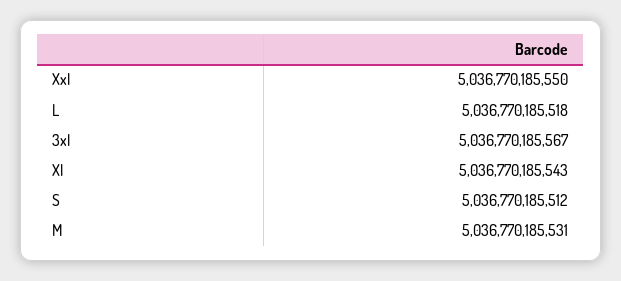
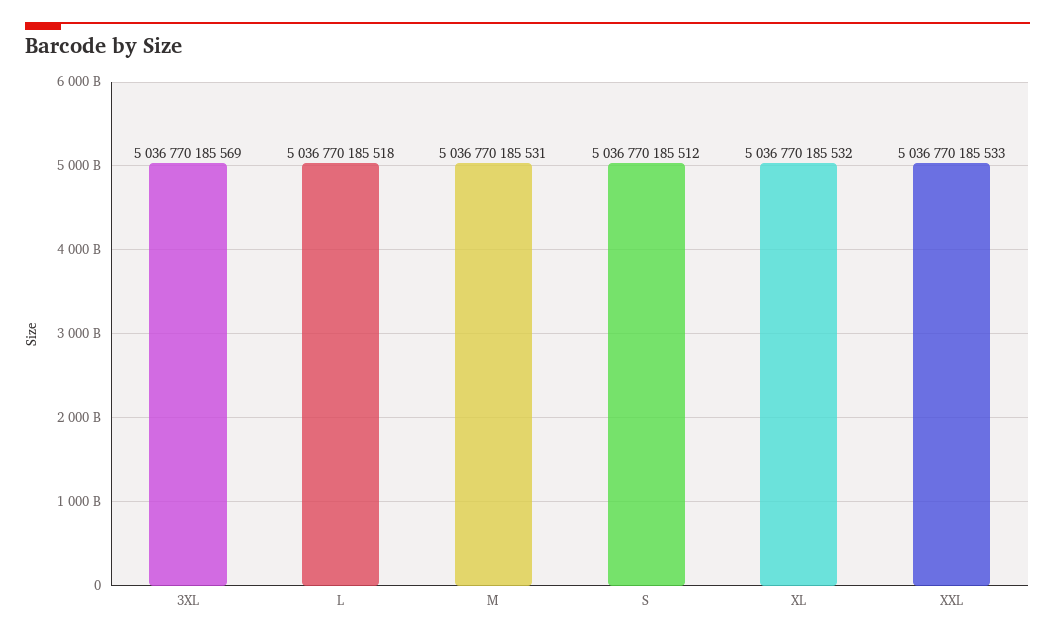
Xxl: 5036770185550 -> 5036770185533
3xl: 5036770185567 -> 5036770185569
Xl: 5036770185543 -> 5036770185532

